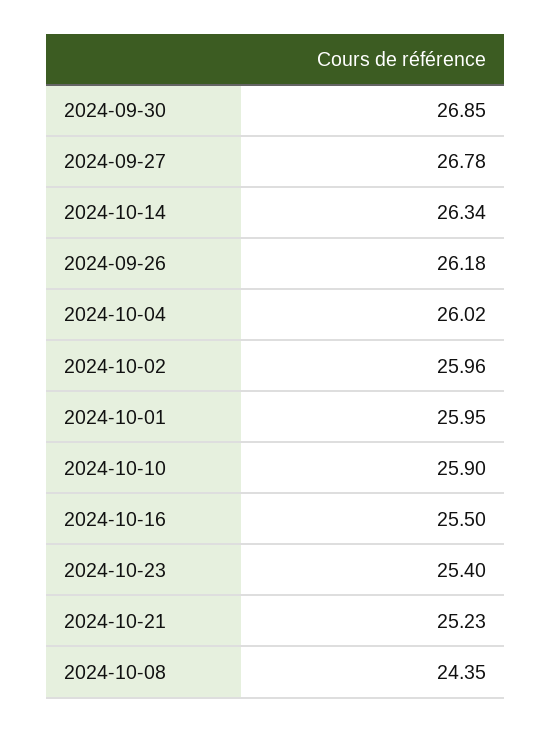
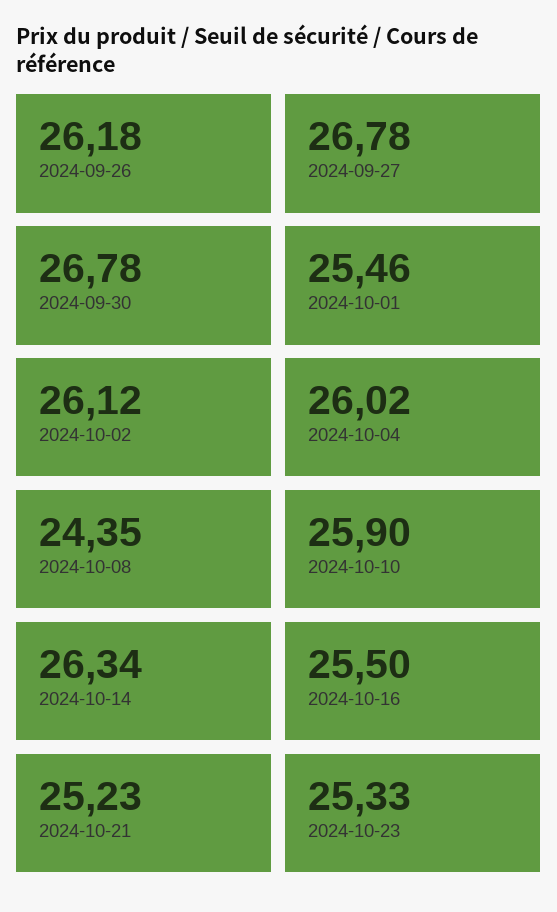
2024-09-30: 26.85 -> 26.78
2024-10-02: 25.96 -> 26.12
2024-10-01: 25.95 -> 25.46
2024-10-23: 25.4 -> 25.33

